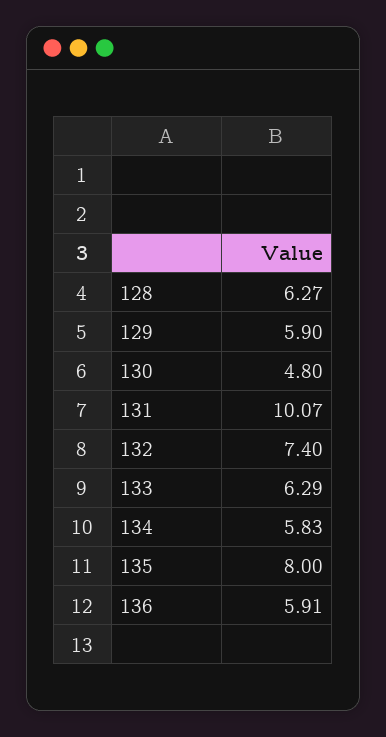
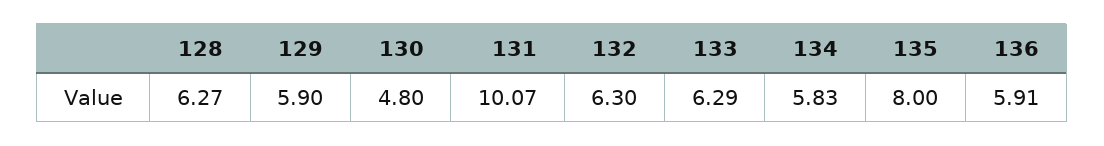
132: 7.4 -> 6.3

